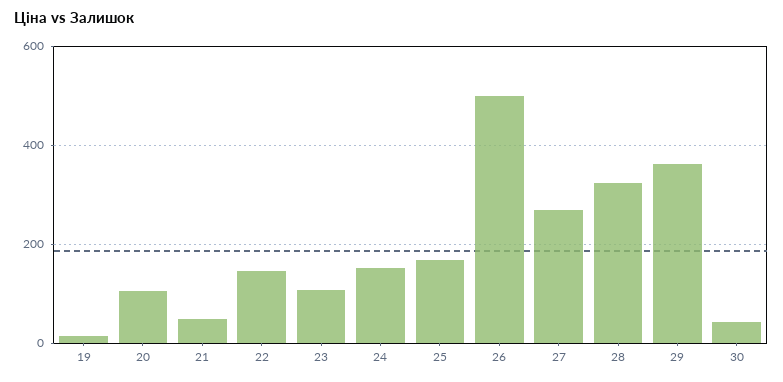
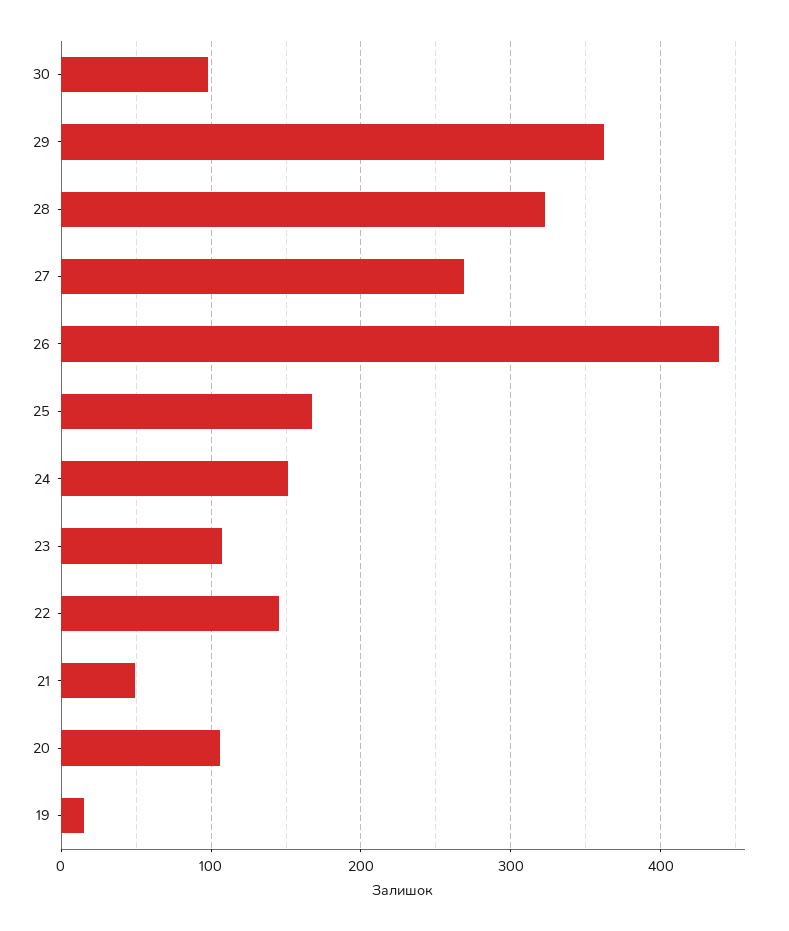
26: 500 -> 440
30: 40 -> 100

